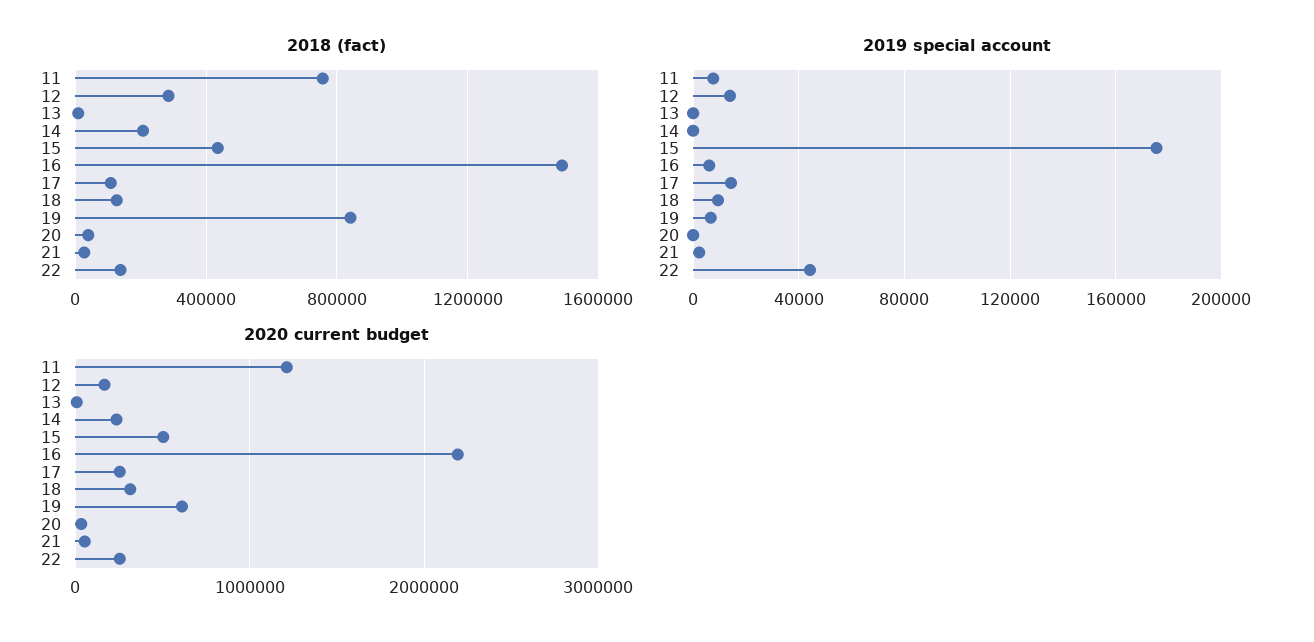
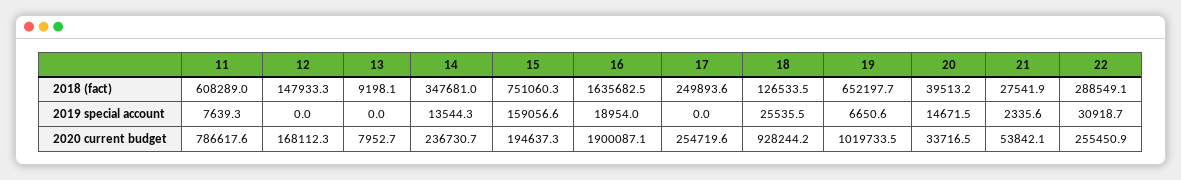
2018 (fact), 11: 750000 -> 608289
2018 (fact), 12: 300000 -> 147933.3
2018 (fact), 14: 200000 -> 347681
2018 (fact), 15: 450000 -> 751060.3
2018 (fact), 16: 1500000 -> 1635682.5
2018 (fact), 17: 100000 -> 249893.6
2018 (fact), 19: 850000 -> 652197.7
2018 (fact), 22: 150000 -> 288549.1
2019 special account, 12: 15000 -> 0
2019 special account, 14: 0 -> 13544.3
2019 special account, 15: 175000 -> 159056.6
2019 special account, 16: 5000 -> 18954
2019 special account, 17: 15000 -> 0
2019 special account, 18: 10000 -> 25535.5
2019 special account, 20: 0 -> 14671.5
2019 special account, 22: 45000 -> 30918.7
2020 current budget, 11: 1200000 -> 786617.6
2020 current budget, 15: 500000 -> 194637.3
2020 current budget, 16: 2200000 -> 1900087.1
2020 current budget, 18: 300000 -> 928244.2
2020 current budget, 19: 600000 -> 1019733.5

